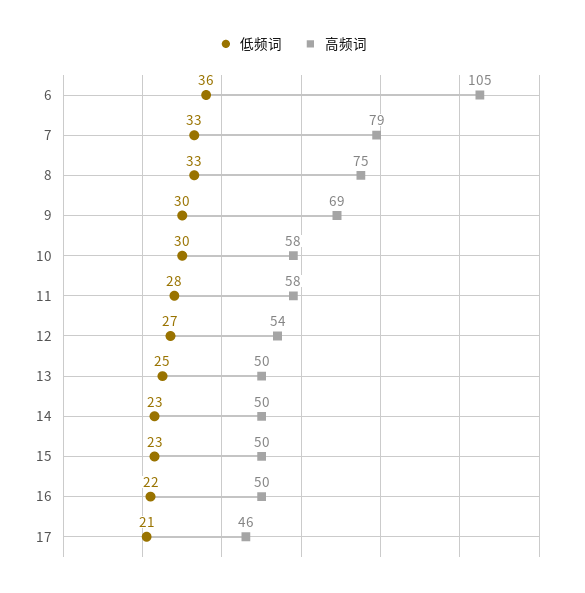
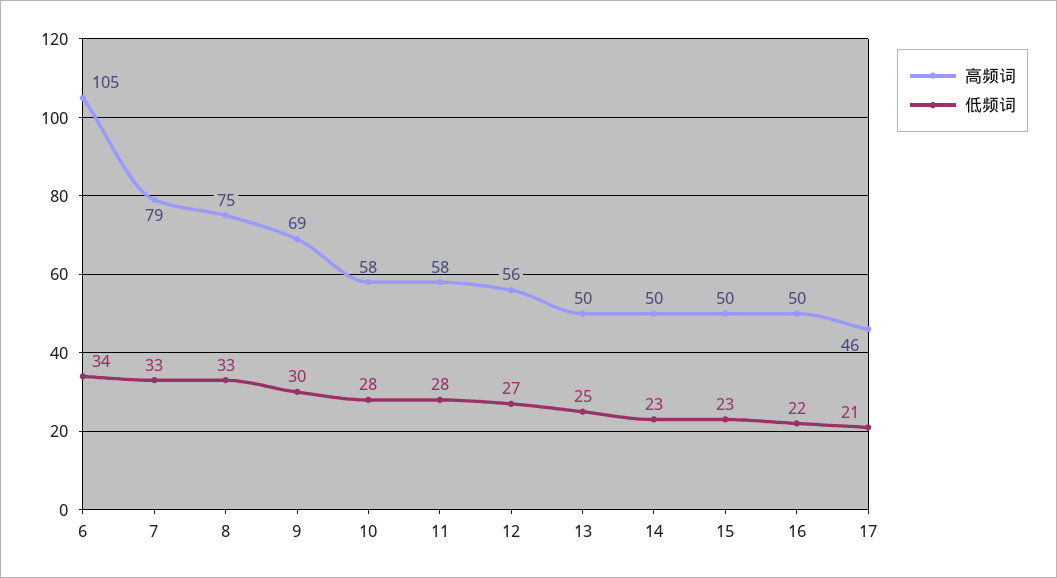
低频词, 6: 36 -> 34
低频词, 10: 30 -> 28
高频词, 12: 54 -> 56

